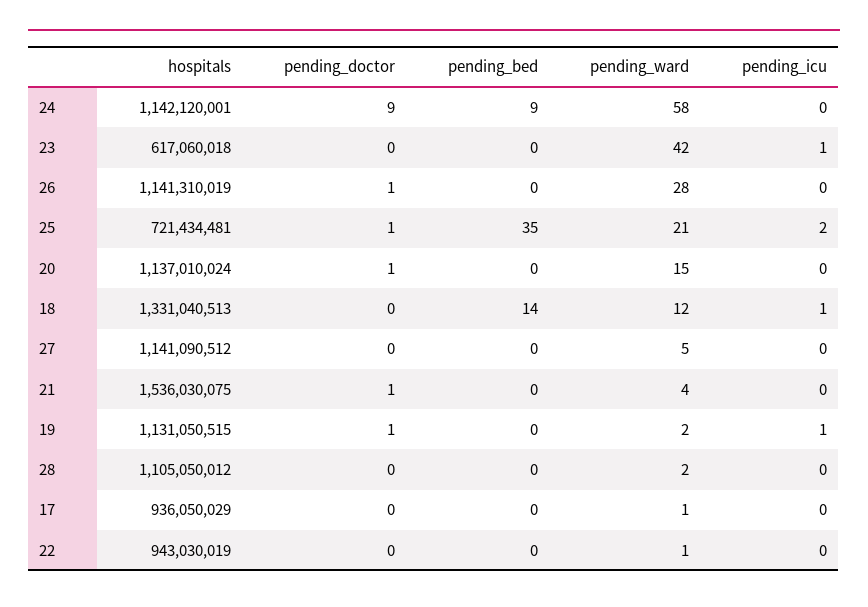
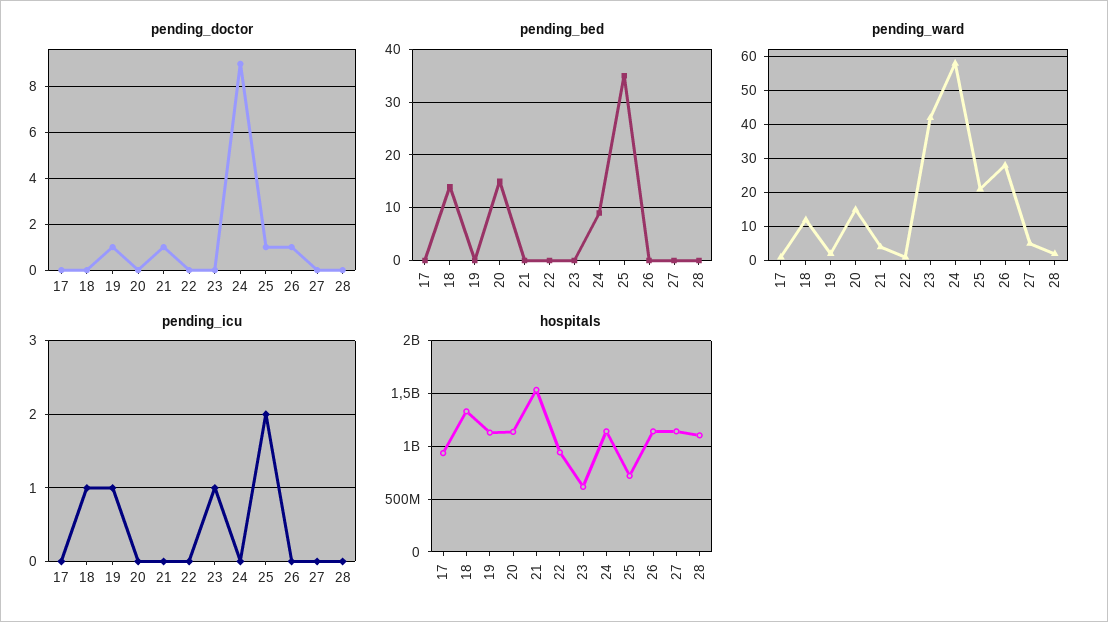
pending_doctor, 20: 1 -> 0
pending_bed, 20: 0 -> 15

